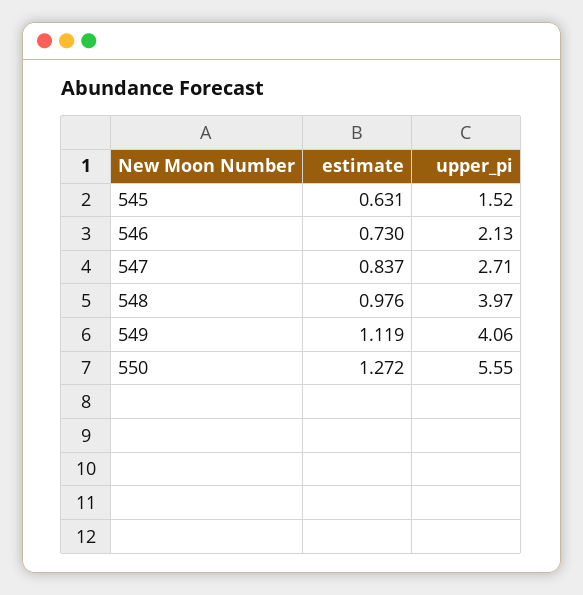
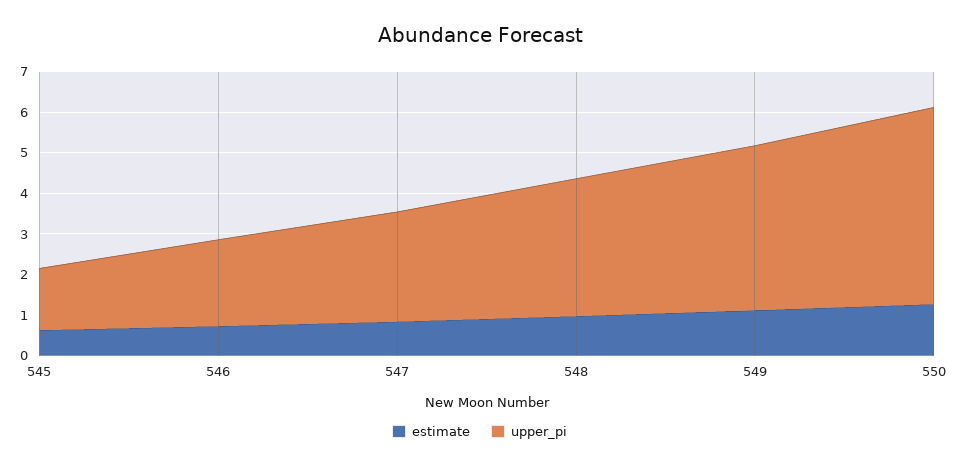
upper_pi, 548: 3.97 -> 3.4
upper_pi, 550: 5.55 -> 4.8

